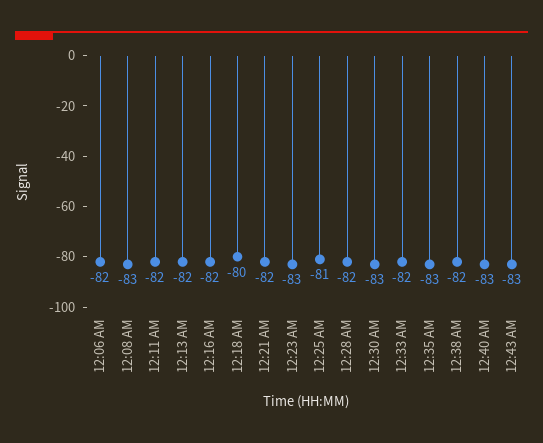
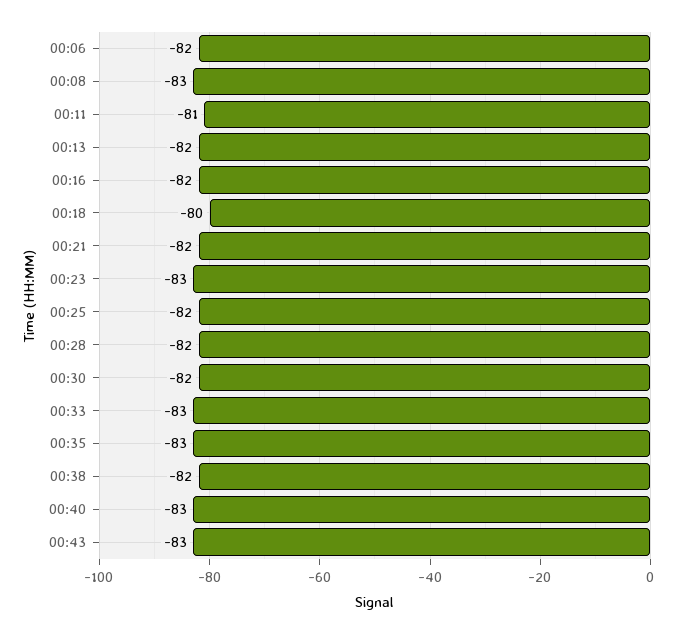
12:11 AM: -82 -> -81
12:25 AM: -81 -> -82
12:30 AM: -83 -> -82
12:33 AM: -82 -> -83

